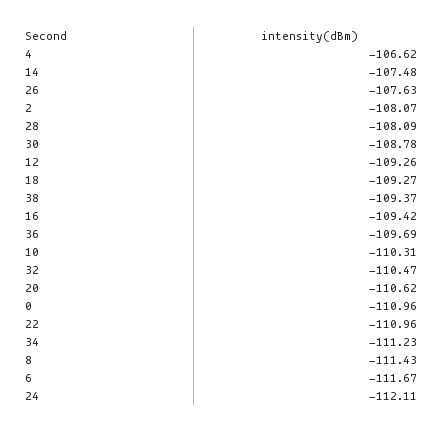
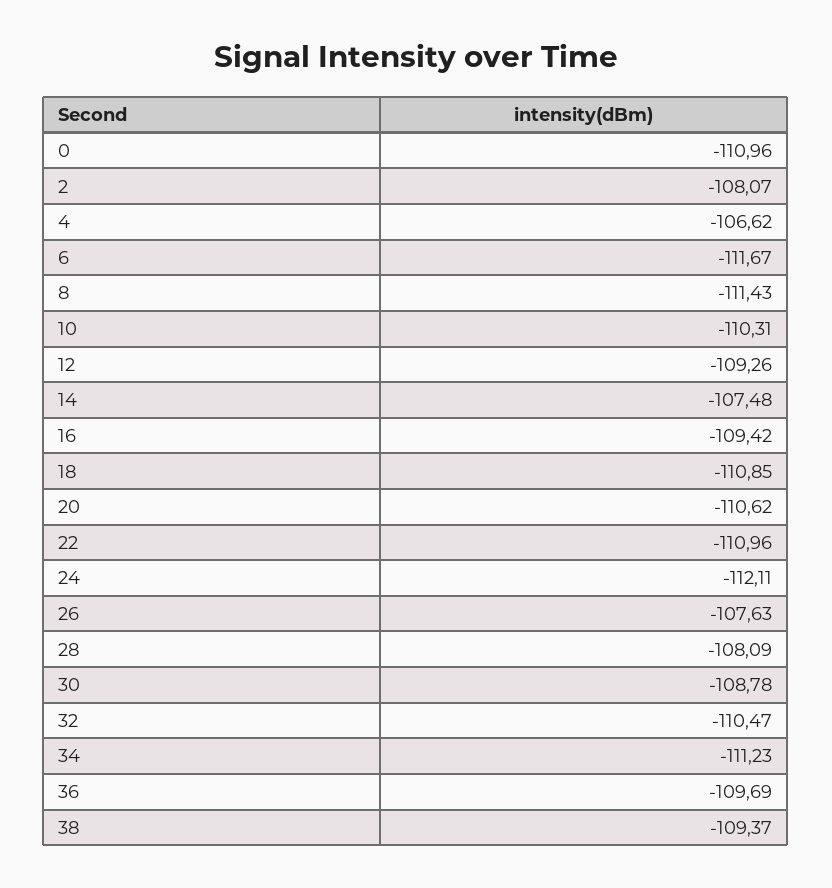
18: -109.27 -> -110.85

